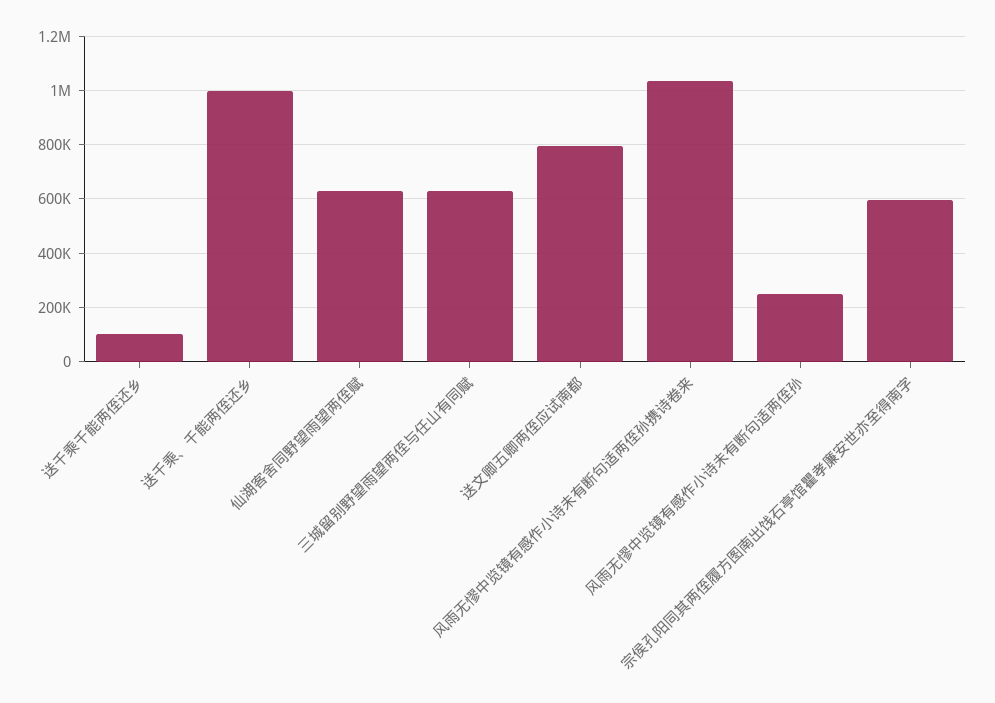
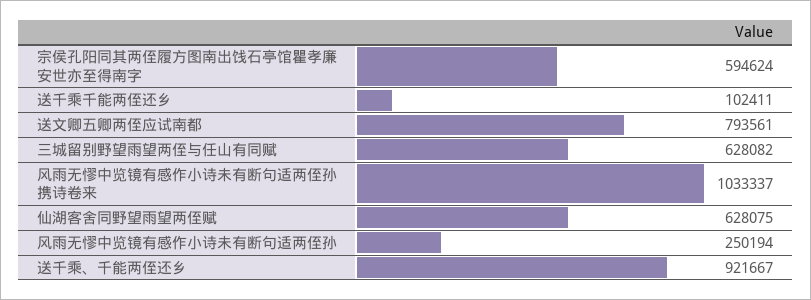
送千乘、千能两侄还乡: 1000000 -> 921667

